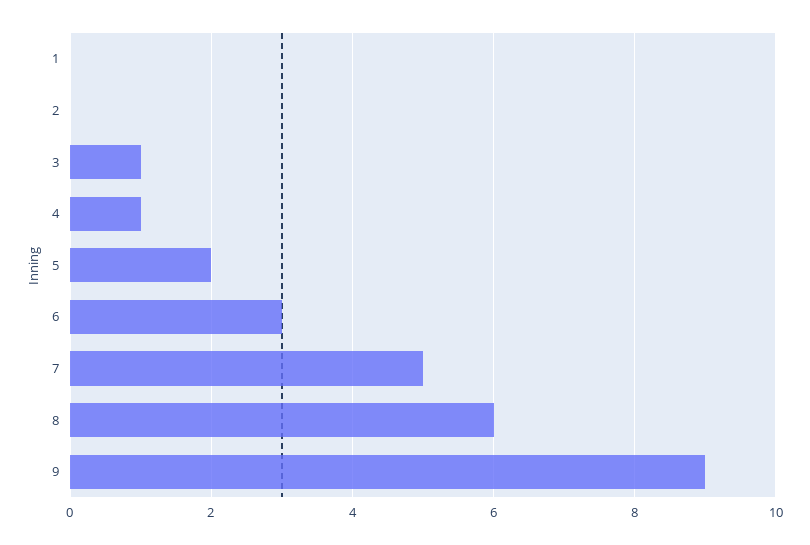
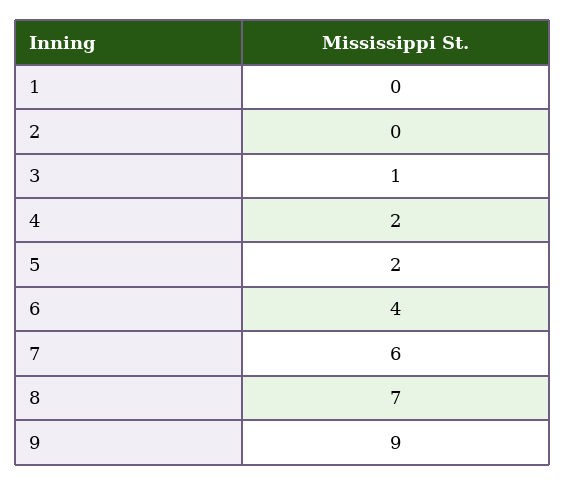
4: 1 -> 2
6: 3 -> 4
7: 5 -> 6
8: 6 -> 7

